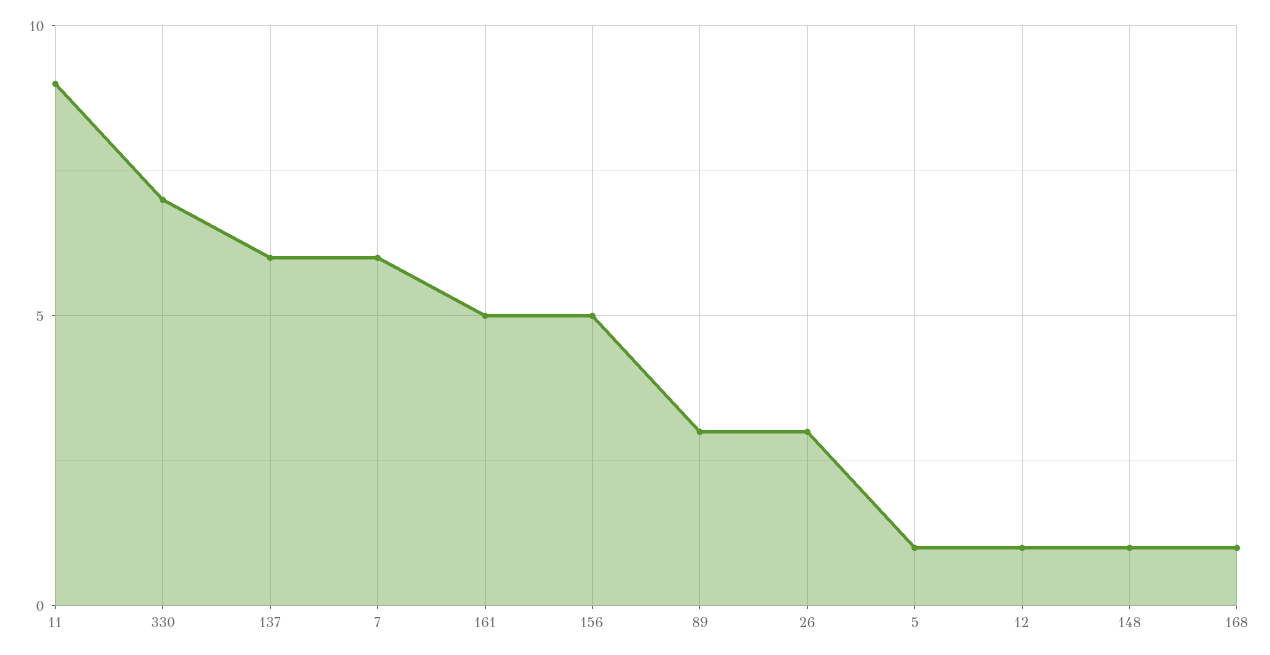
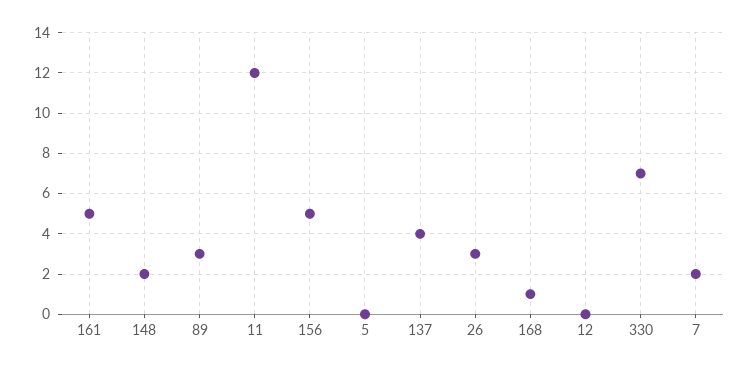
11: 9 -> 12
137: 6 -> 4
7: 6 -> 2
5: 1 -> 0
12: 1 -> 0
148: 1 -> 2

